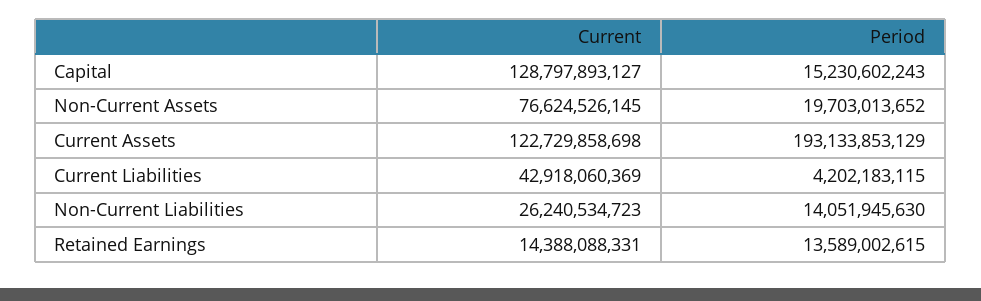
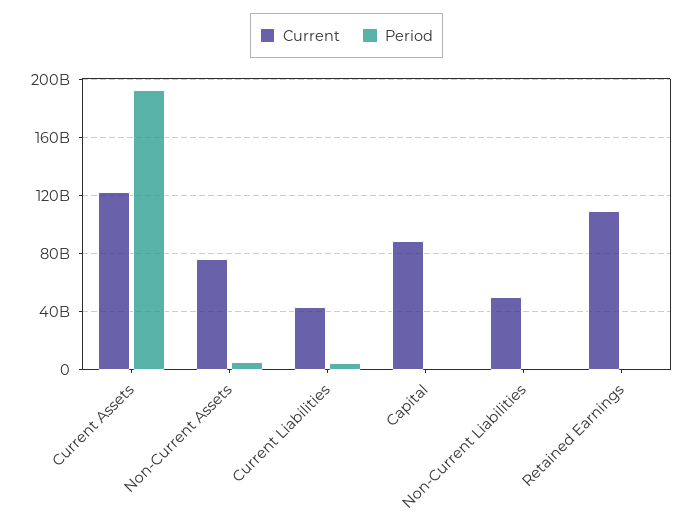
Current, Capital: 128797893127 -> 90000000000
Period, Capital: 15230602243 -> 0
Period, Non-Current Assets: 19703013652 -> 5000000000
Current, Non-Current Liabilities: 26240534723 -> 50000000000
Period, Non-Current Liabilities: 14051945630 -> 0
Current, Retained Earnings: 14388088331 -> 110000000000
Period, Retained Earnings: 13589002615 -> 0

